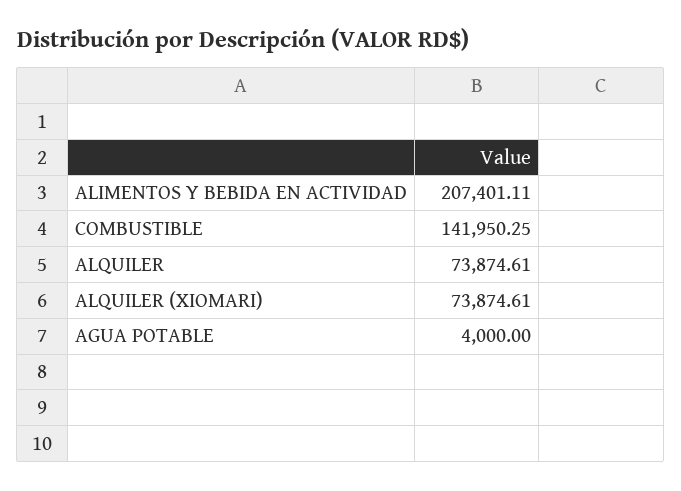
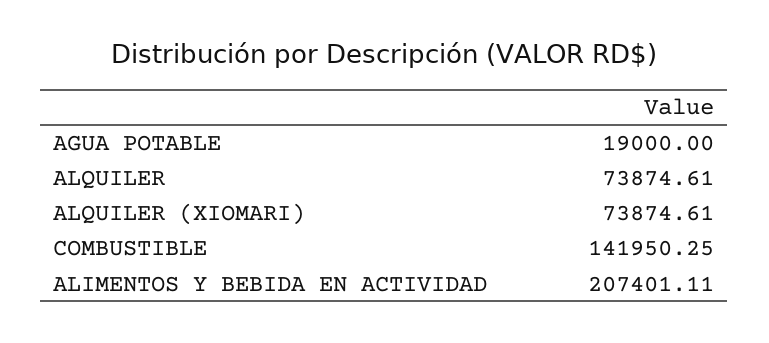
AGUA POTABLE: 4000 -> 19000

